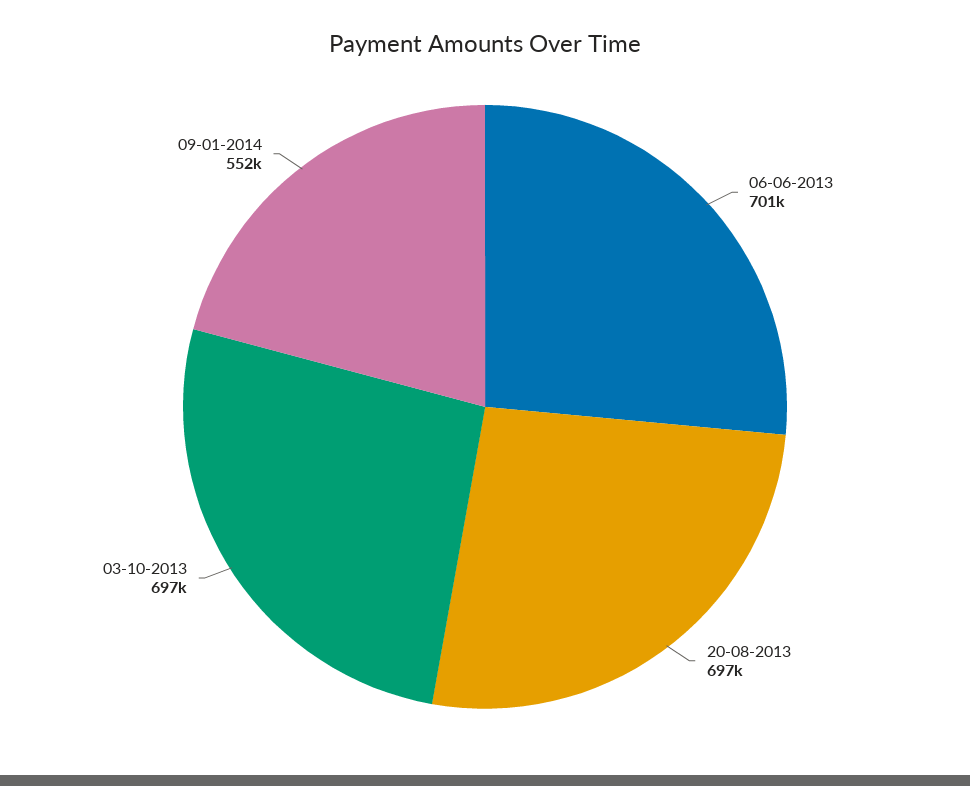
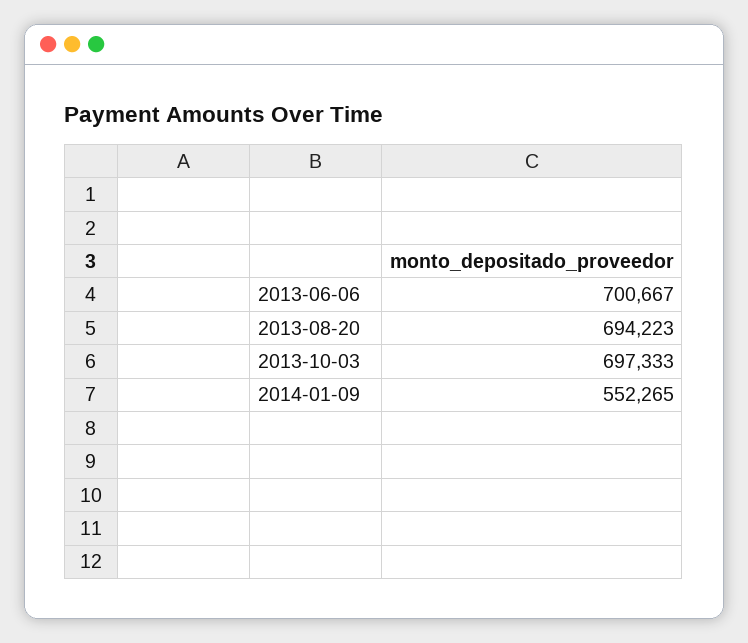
20-08-2013: 697000 -> 694223

